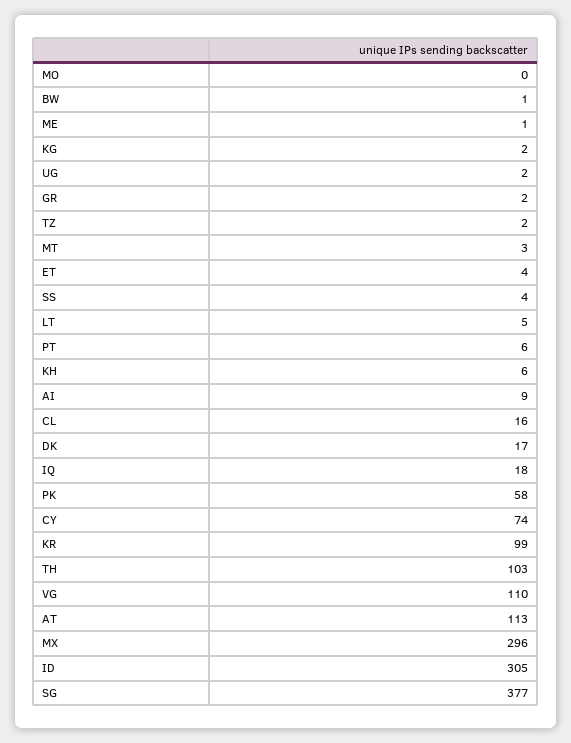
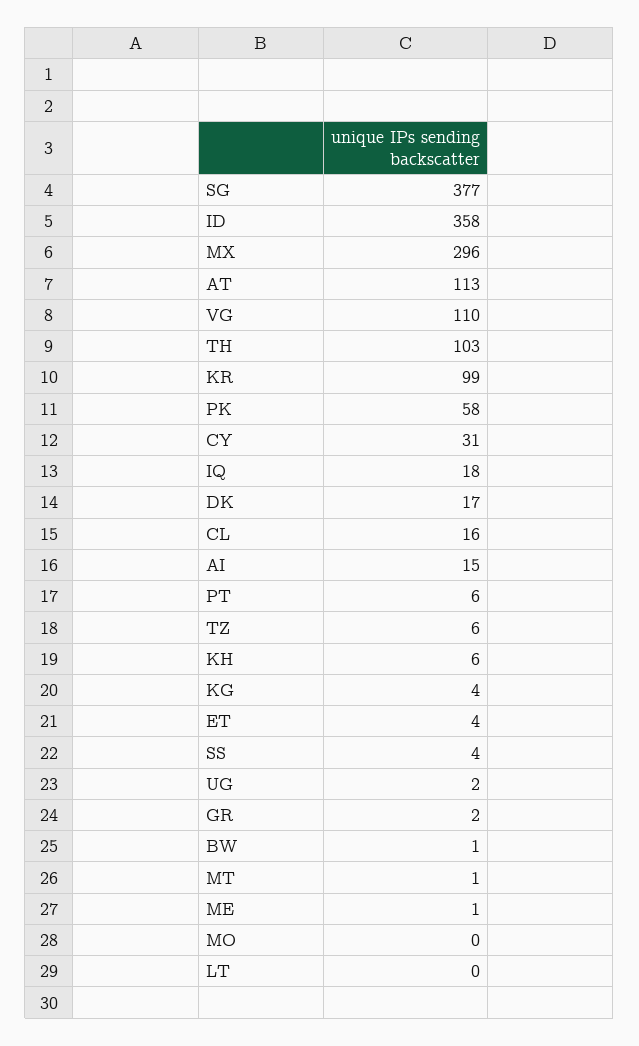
KG: 2 -> 4
TZ: 2 -> 6
MT: 3 -> 1
LT: 5 -> 0
AI: 9 -> 15
CY: 74 -> 31
ID: 305 -> 358

